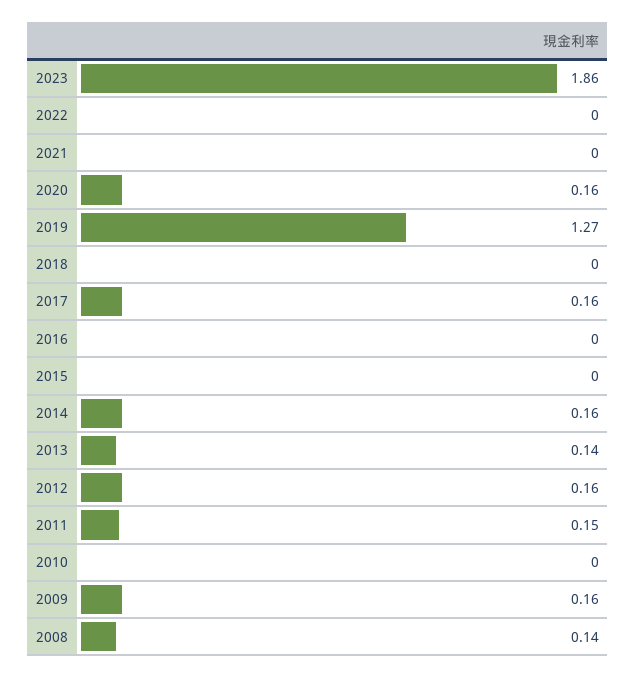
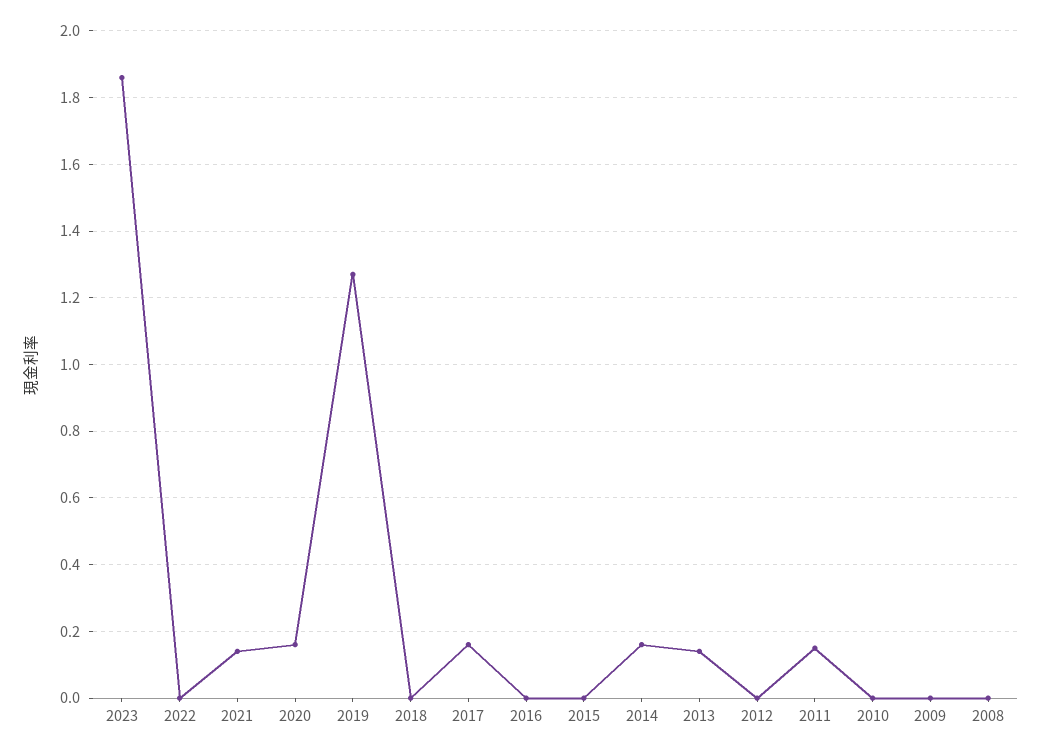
2021: 0 -> 0.15
2012: 0.16 -> 0
2009: 0.16 -> 0
2008: 0.14 -> 0

